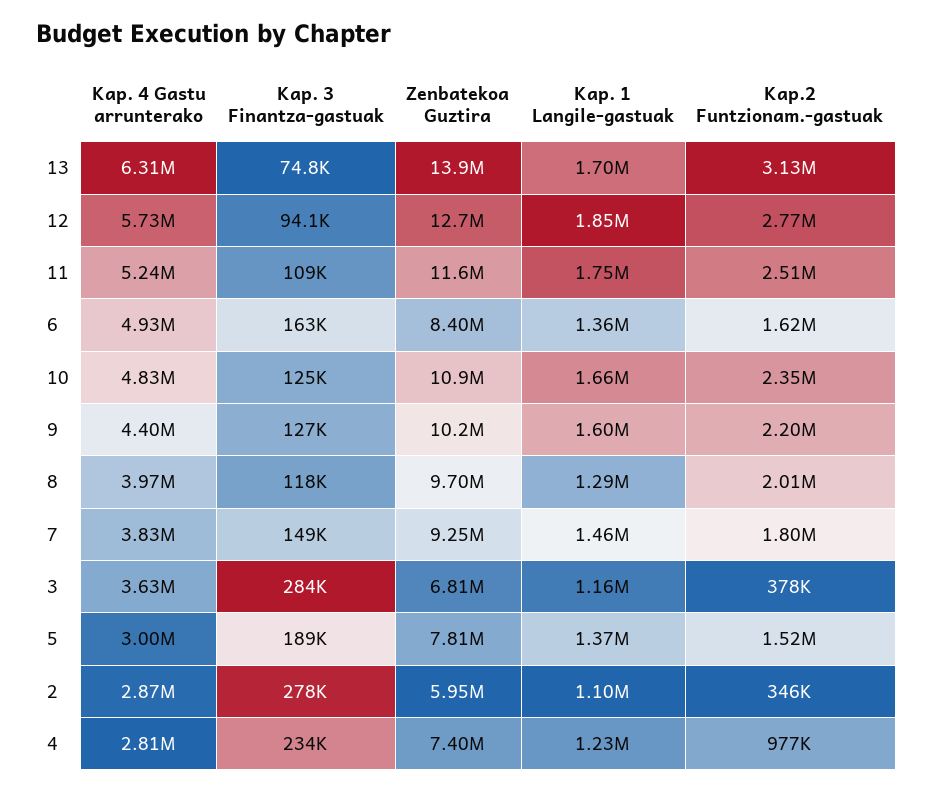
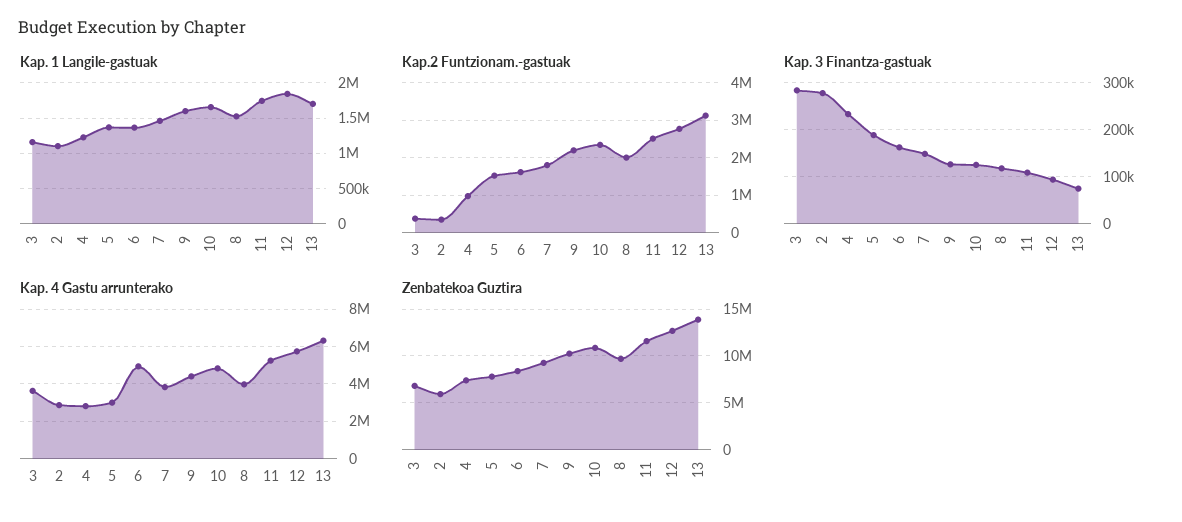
Kap. 1 Langile-gastuak, 8: 1290000 -> 1500000

